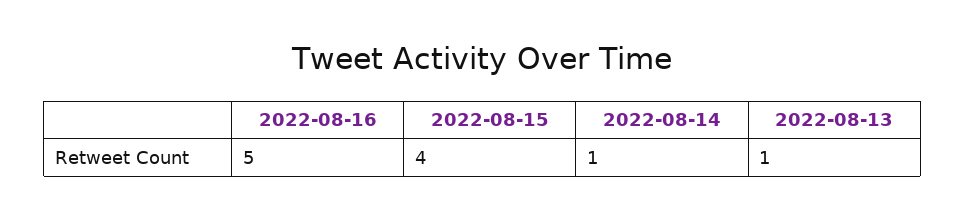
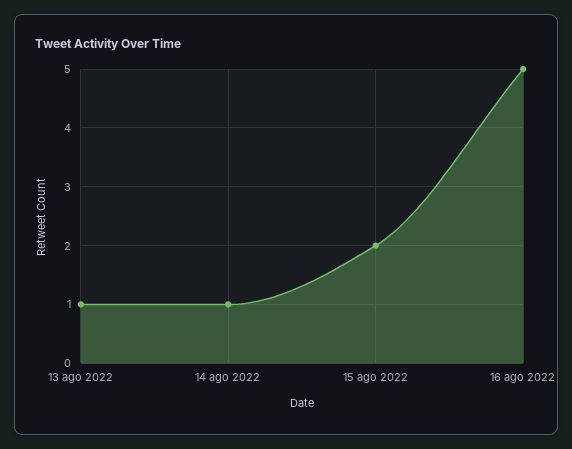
2022-08-15: 4 -> 2

